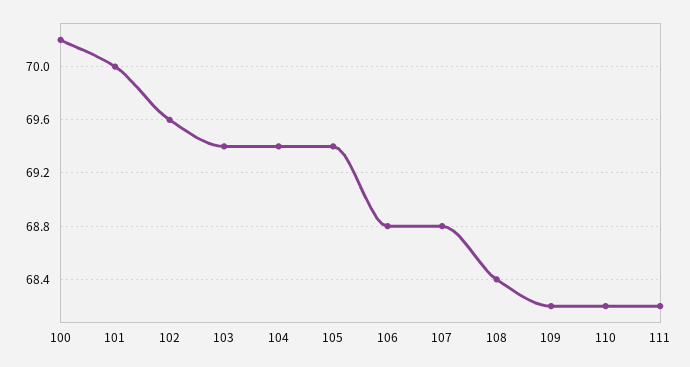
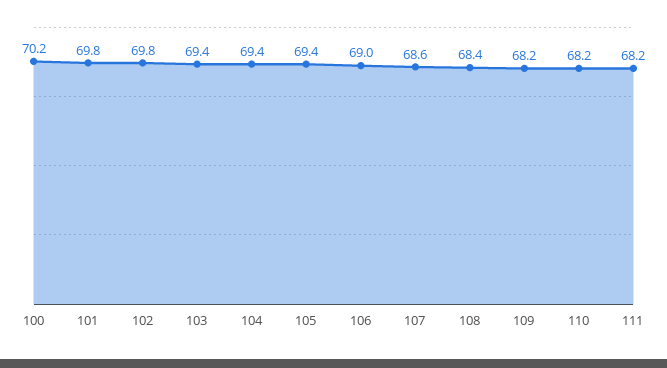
101: 70 -> 69.8
102: 69.6 -> 69.8
106: 68.8 -> 69
107: 68.8 -> 68.6

